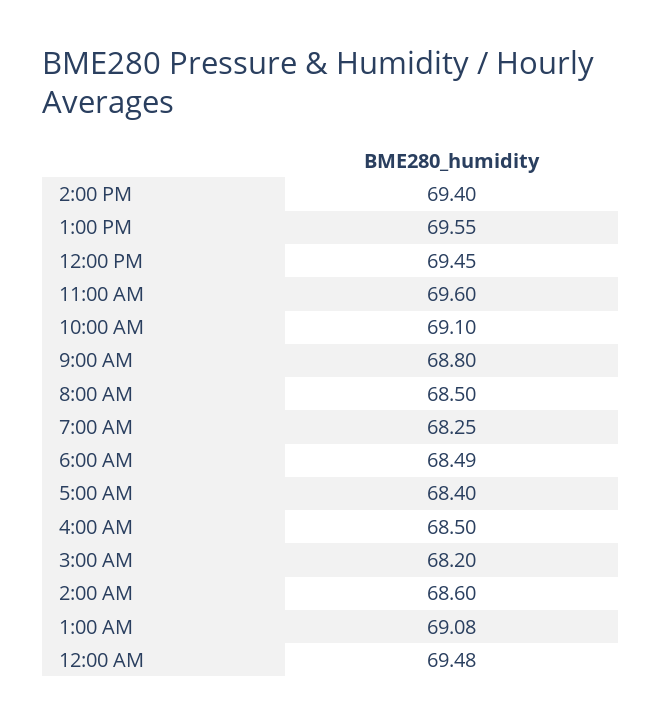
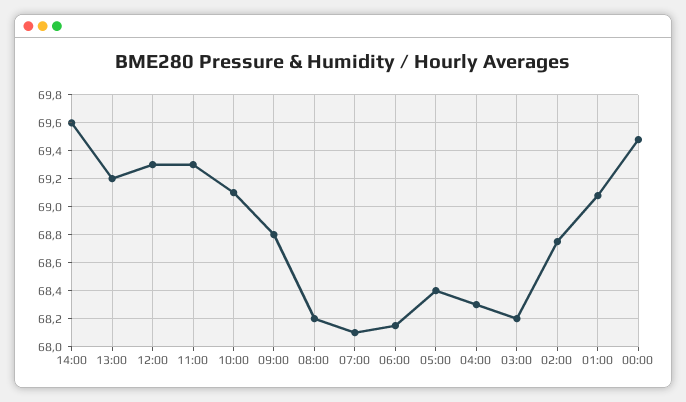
2:00 PM: 69.4 -> 69.6
1:00 PM: 69.55 -> 69.2
12:00 PM: 69.45 -> 69.3
11:00 AM: 69.6 -> 69.3
8:00 AM: 68.5 -> 68.2
7:00 AM: 68.25 -> 68.1
6:00 AM: 68.49 -> 68.15
4:00 AM: 68.5 -> 68.3
2:00 AM: 68.6 -> 68.75

